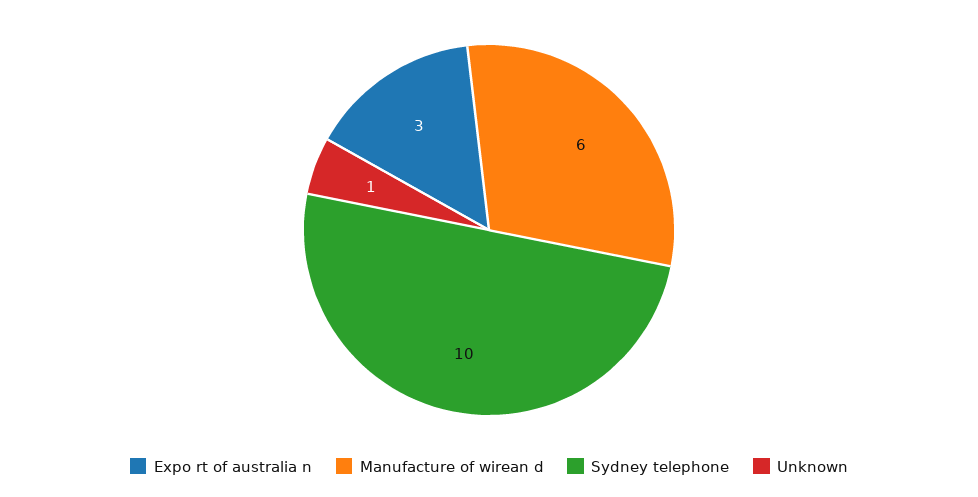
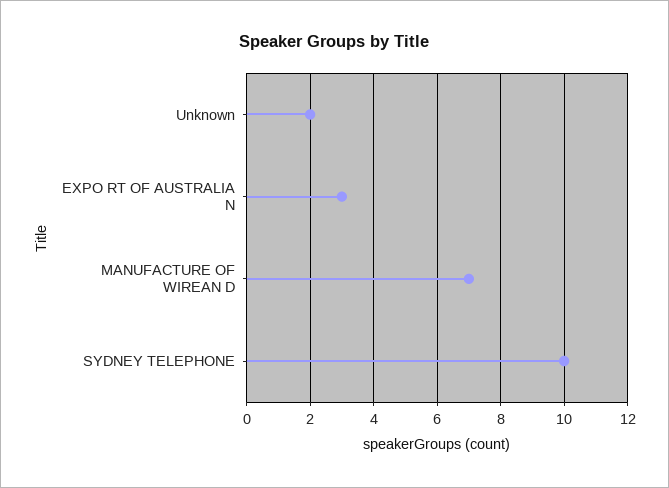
Manufacture of wirean d: 6 -> 7
Unknown: 1 -> 2

